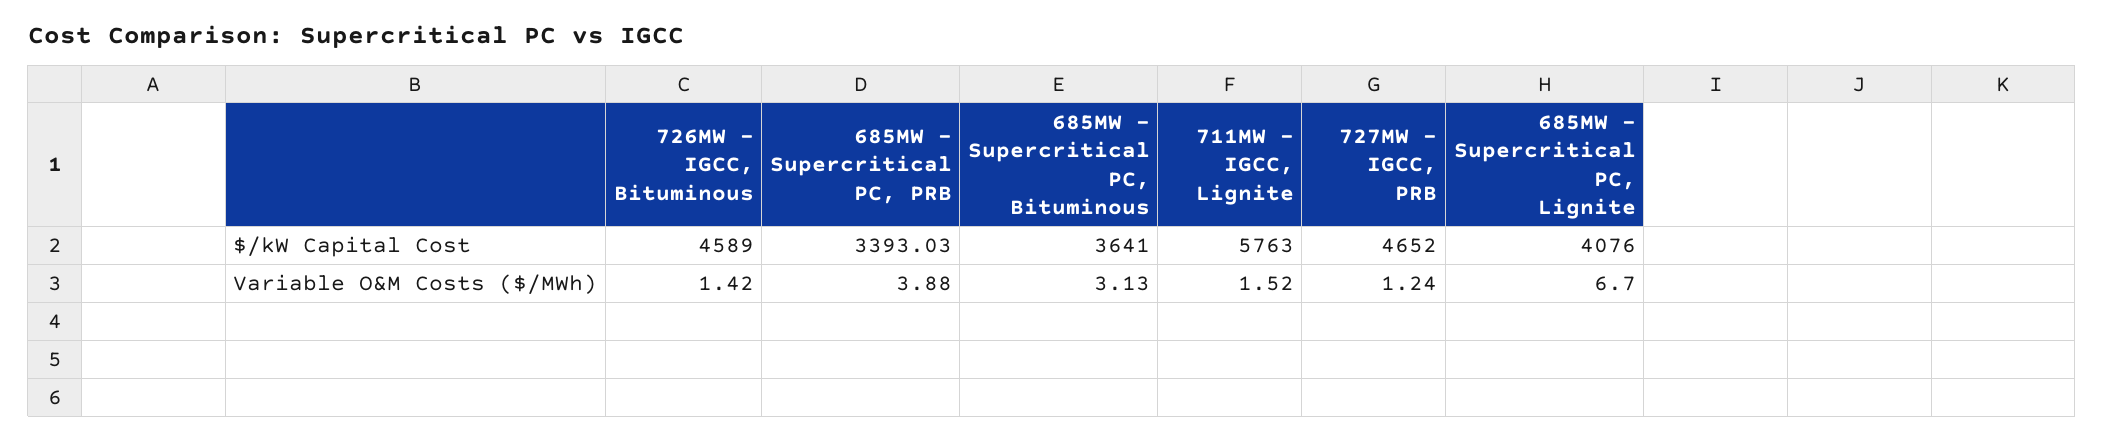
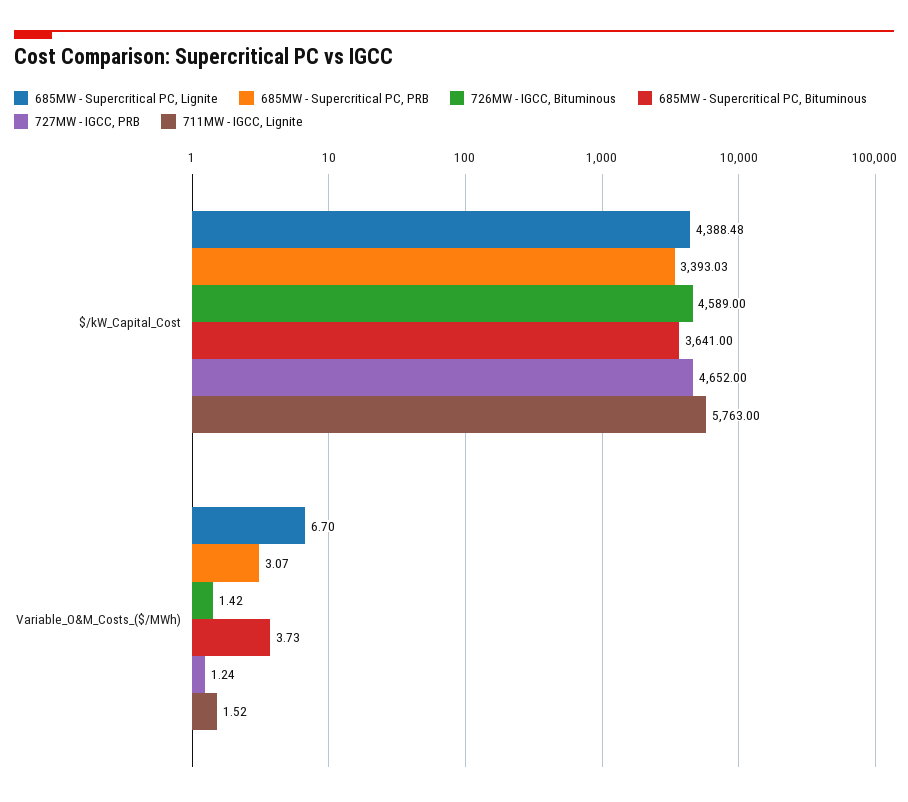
685MW - Supercritical PC, Lignite, $/kW Capital Cost: 4076 -> 4388.48
685MW - Supercritical PC, PRB, Variable O&M Costs ($/MWh): 3.88 -> 3.07
685MW - Supercritical PC, Bituminous, Variable O&M Costs ($/MWh): 3.13 -> 3.73

